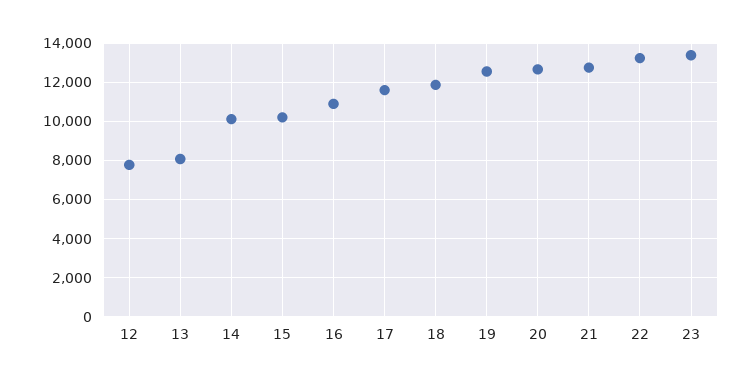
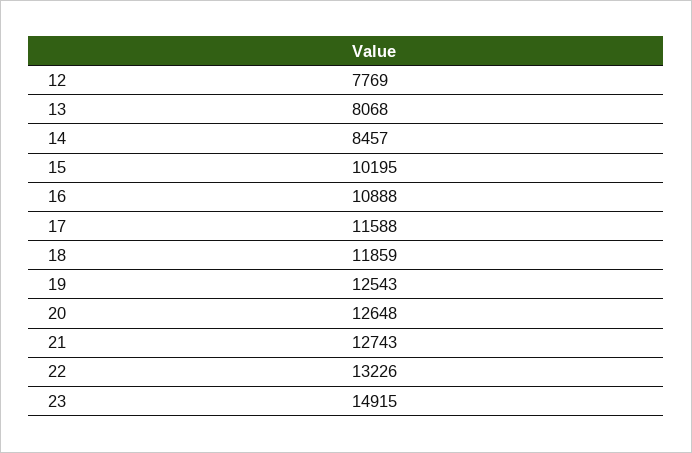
14: 10000 -> 8457
23: 13500 -> 14915

